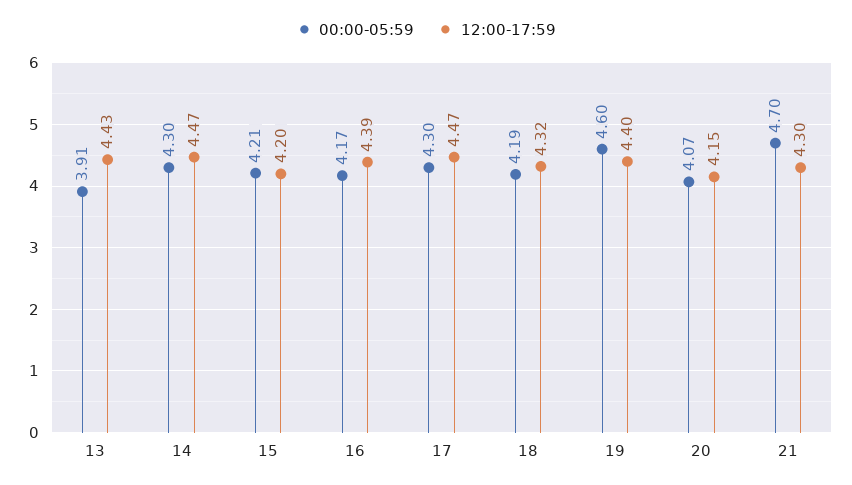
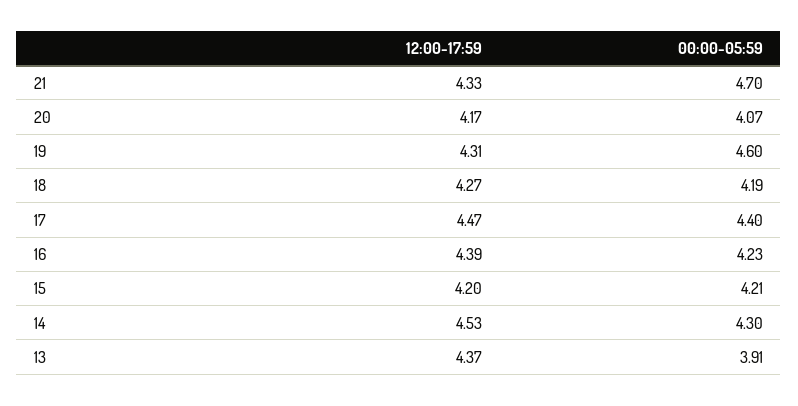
12:00-17:59, 13: 4.43 -> 4.37
12:00-17:59, 14: 4.47 -> 4.53
00:00-05:59, 16: 4.17 -> 4.23
00:00-05:59, 17: 4.3 -> 4.4
12:00-17:59, 18: 4.32 -> 4.27
12:00-17:59, 19: 4.4 -> 4.31
12:00-17:59, 20: 4.15 -> 4.17
12:00-17:59, 21: 4.3 -> 4.33

